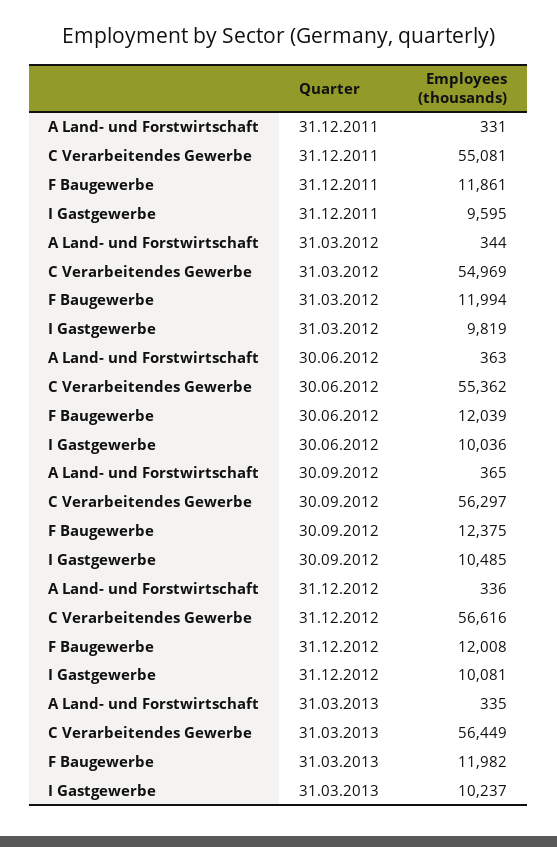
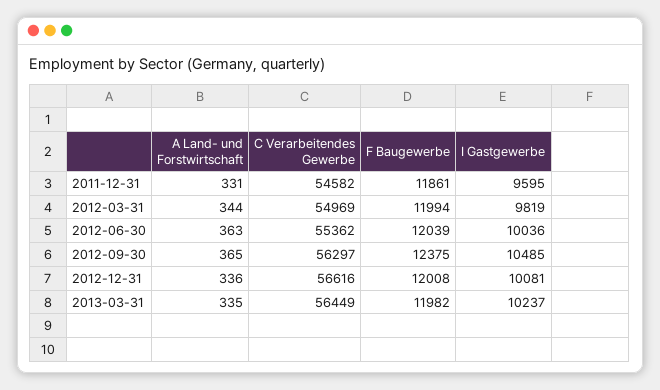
C Verarbeitendes Gewerbe, 31.12.2011: 55081 -> 54582

